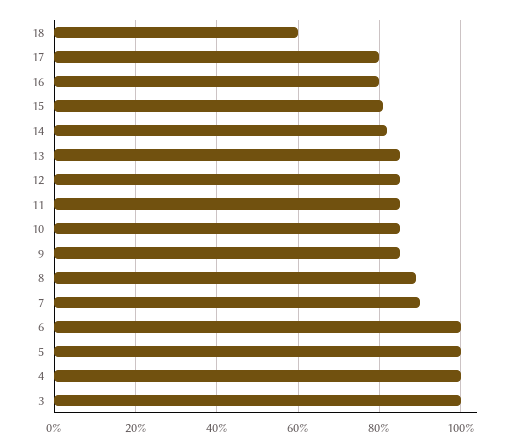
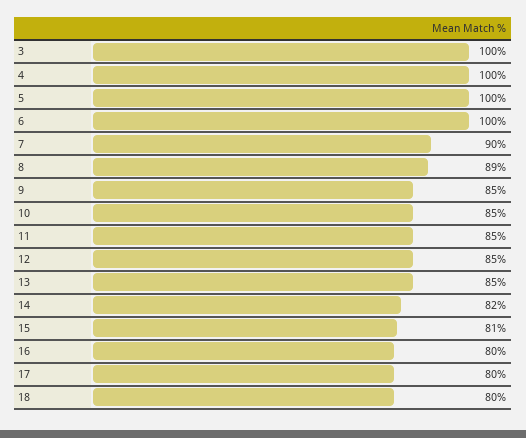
18: 60 -> 80

